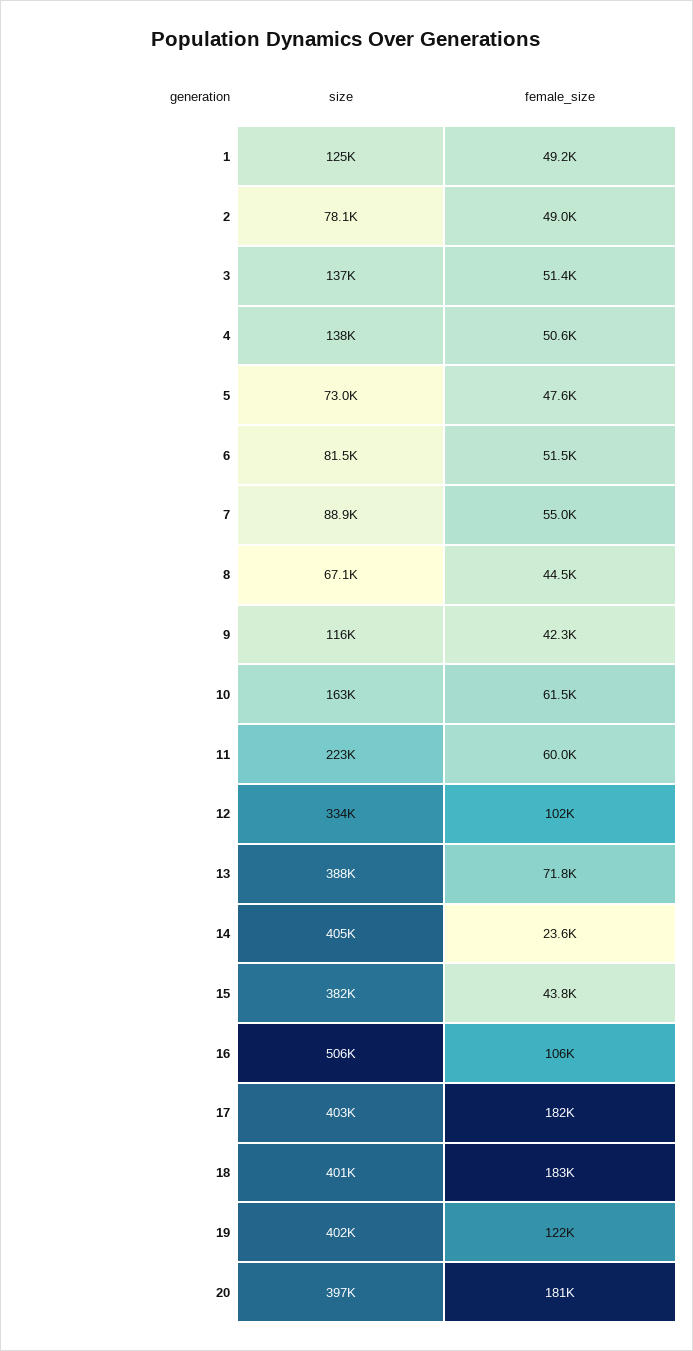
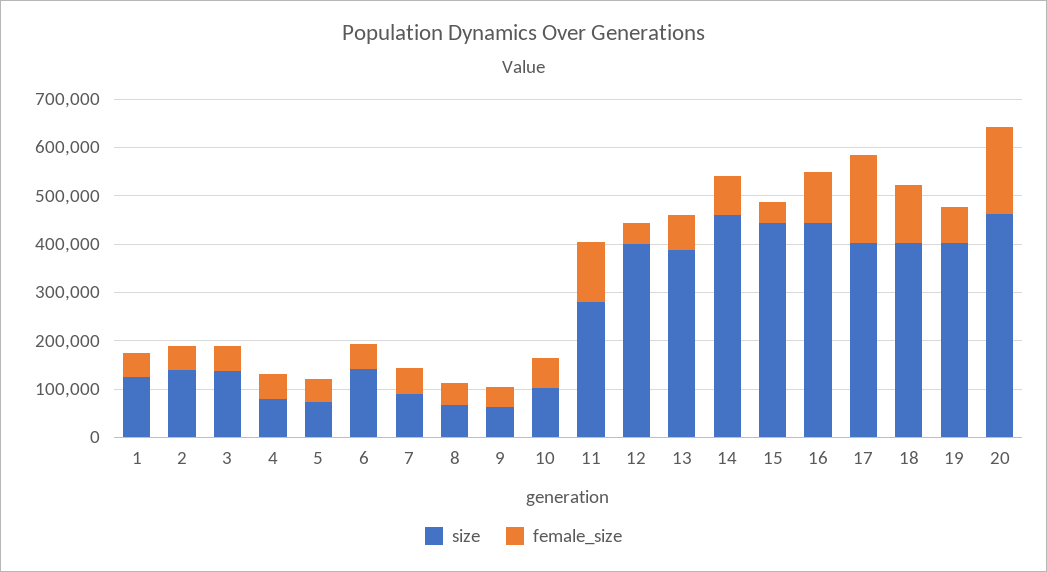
size, 2: 78100 -> 140000
size, 4: 138000 -> 80000
size, 6: 81500 -> 140000
size, 9: 116000 -> 60000
size, 10: 163000 -> 100000
size, 11: 223000 -> 280000
female_size, 11: 60000 -> 120000
size, 12: 334000 -> 400000
female_size, 12: 102000 -> 40000
size, 14: 405000 -> 460000
female_size, 14: 23600 -> 80000
size, 15: 382000 -> 440000
size, 16: 506000 -> 440000
female_size, 18: 183000 -> 120000
female_size, 19: 122000 -> 80000
size, 20: 397000 -> 460000

